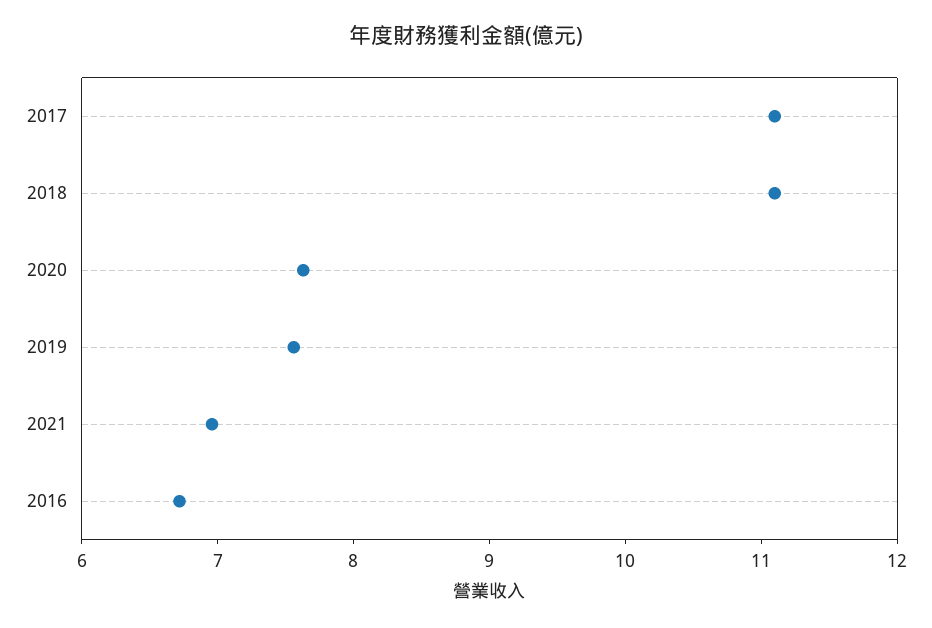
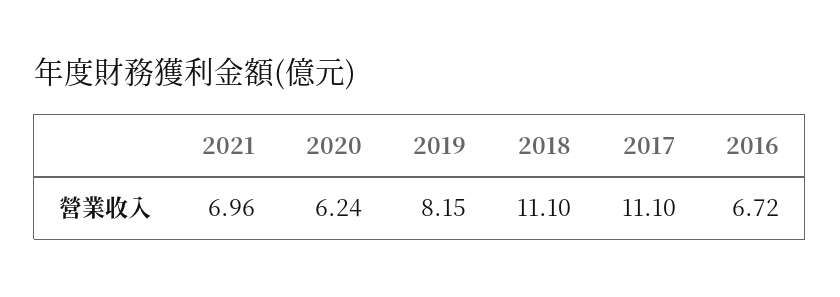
2020: 7.6 -> 6.24
2019: 7.6 -> 8.15

